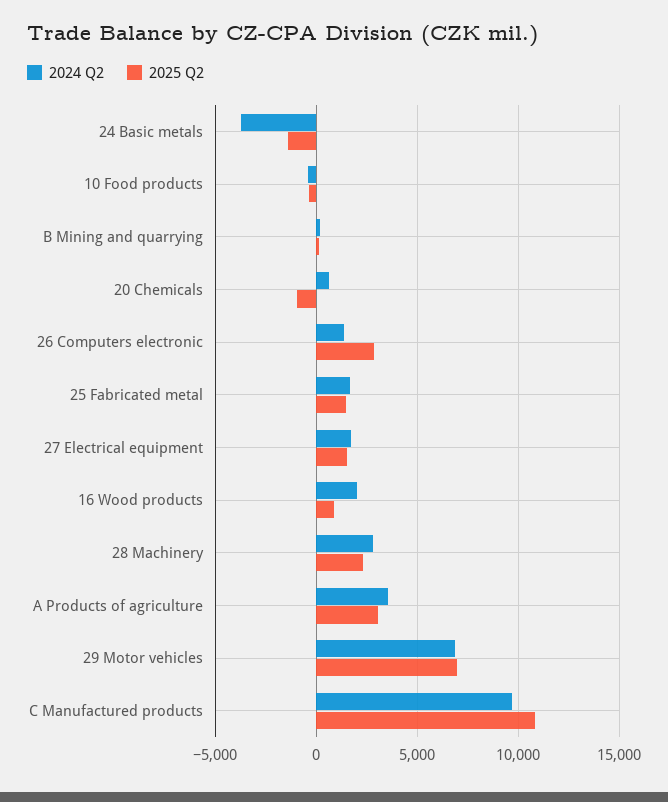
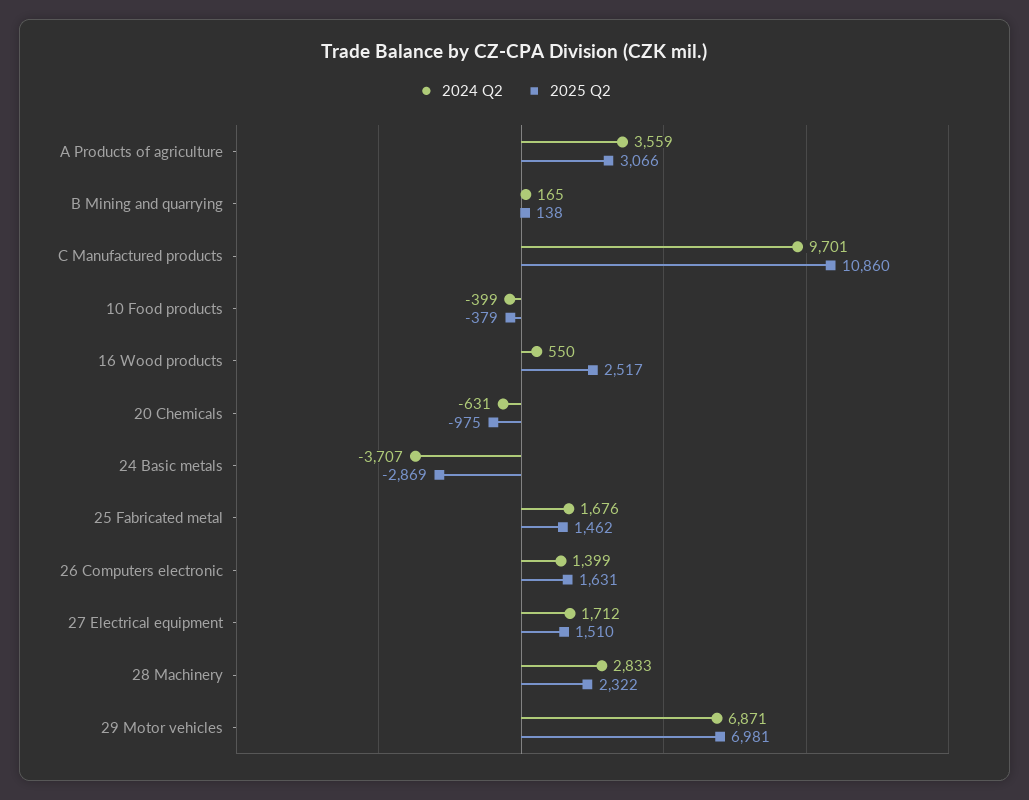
2025 Q2, 24 Basic metals: -1500 -> -2869
2024 Q2, 20 Chemicals: 500 -> -631
2025 Q2, 26 Computers electronic: 3000 -> 1631
2024 Q2, 16 Wood products: 2000 -> 550
2025 Q2, 16 Wood products: 1000 -> 2517

